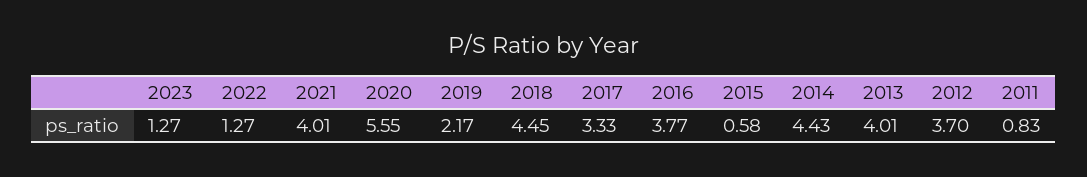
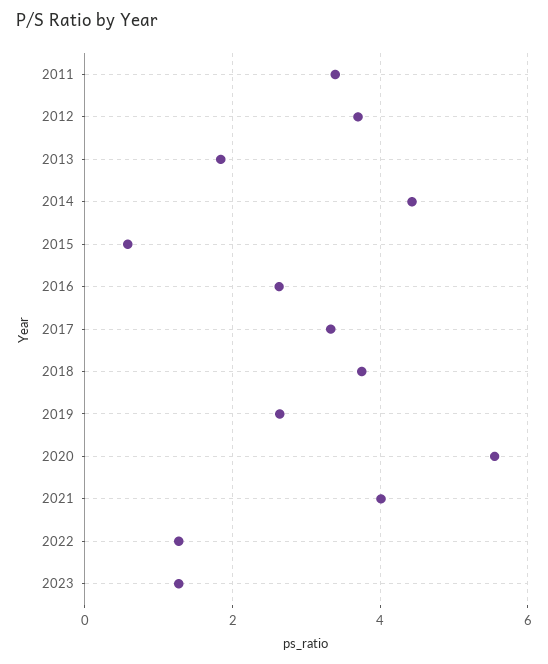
2019: 2.17 -> 2.6
2018: 4.45 -> 3.8
2016: 3.77 -> 2.6
2013: 4.01 -> 1.8
2011: 0.83 -> 3.4

